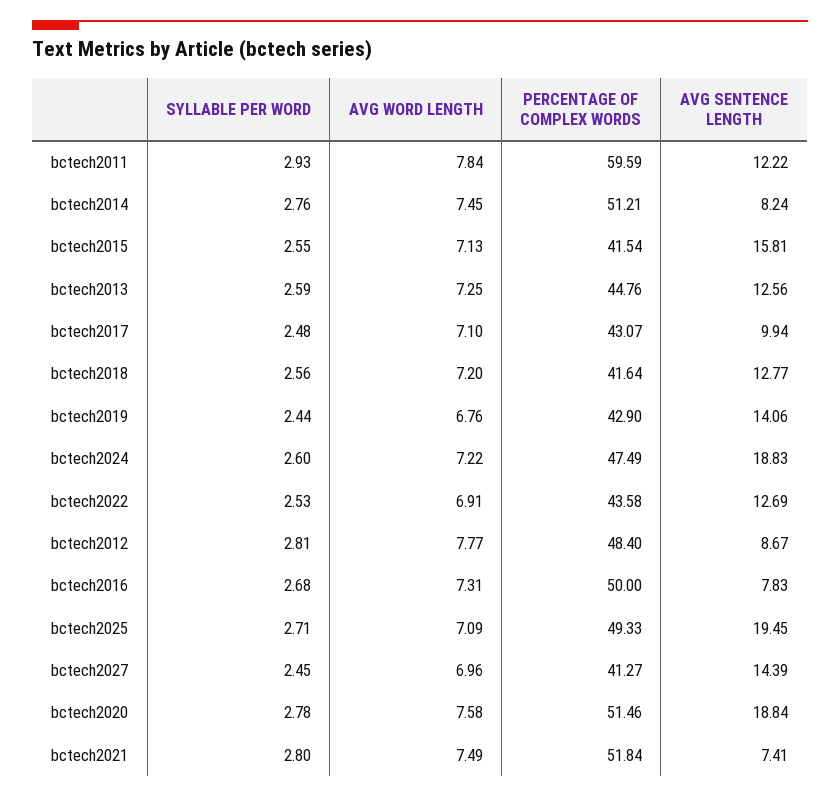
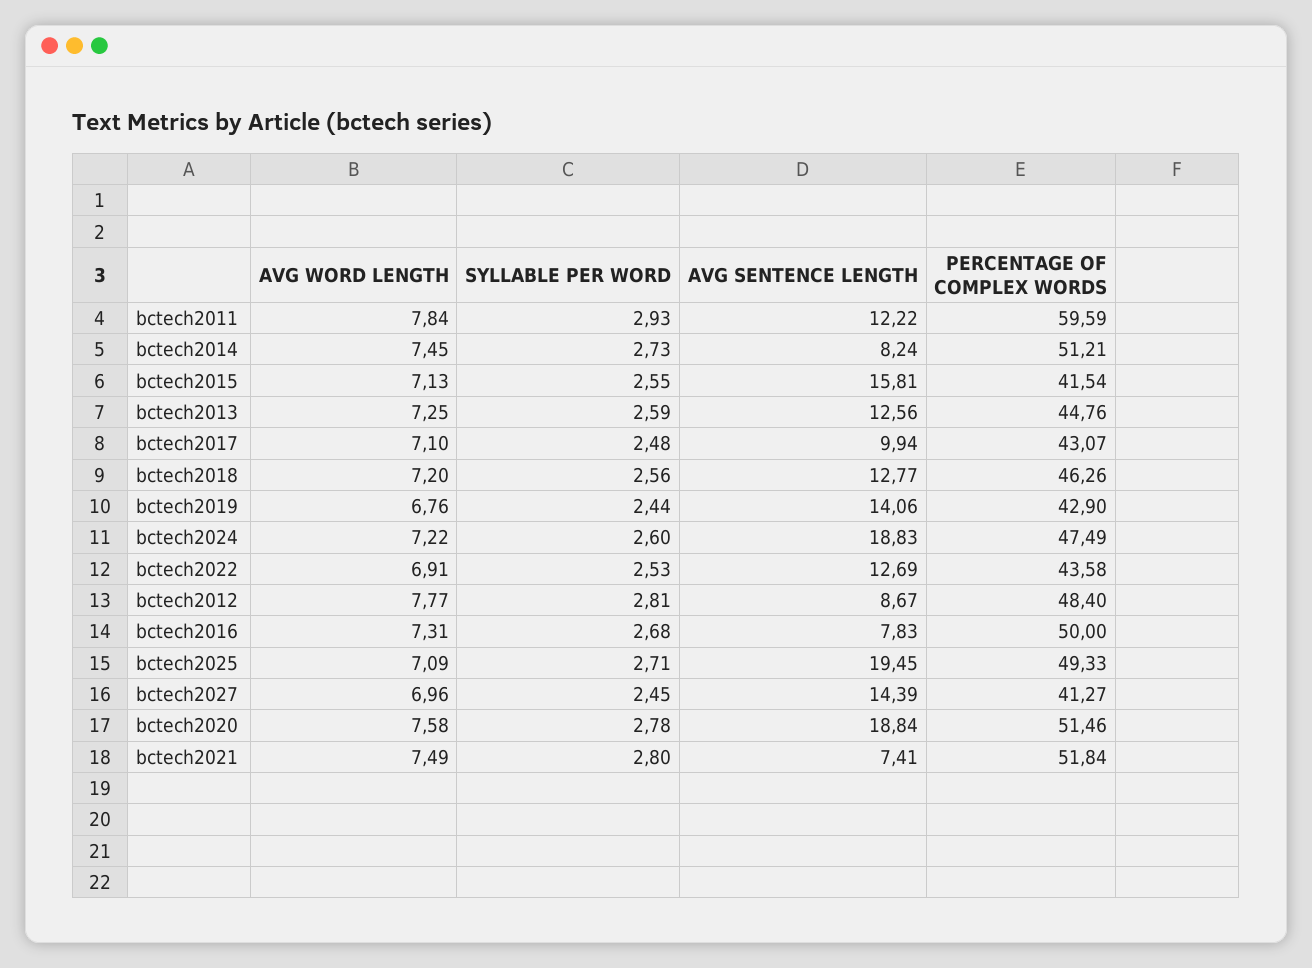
SYLLABLE PER WORD, bctech2014: 2.76 -> 2.73
PERCENTAGE OF COMPLEX WORDS, bctech2018: 41.64 -> 46.26

